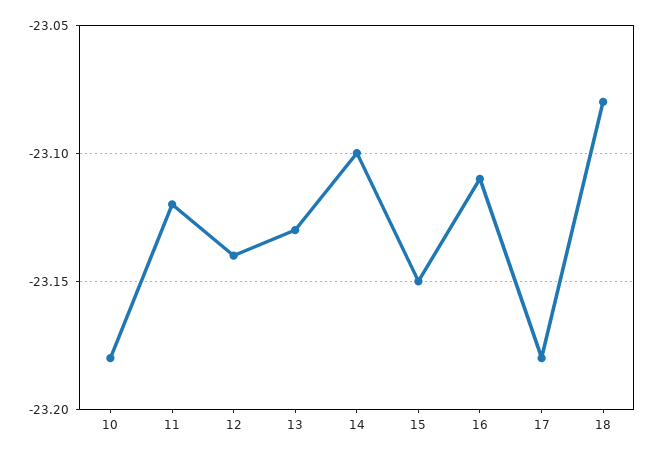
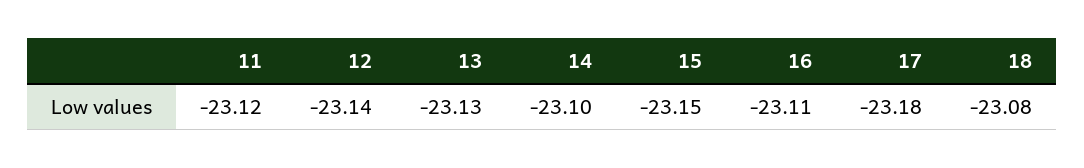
10: -23.18 -> none

